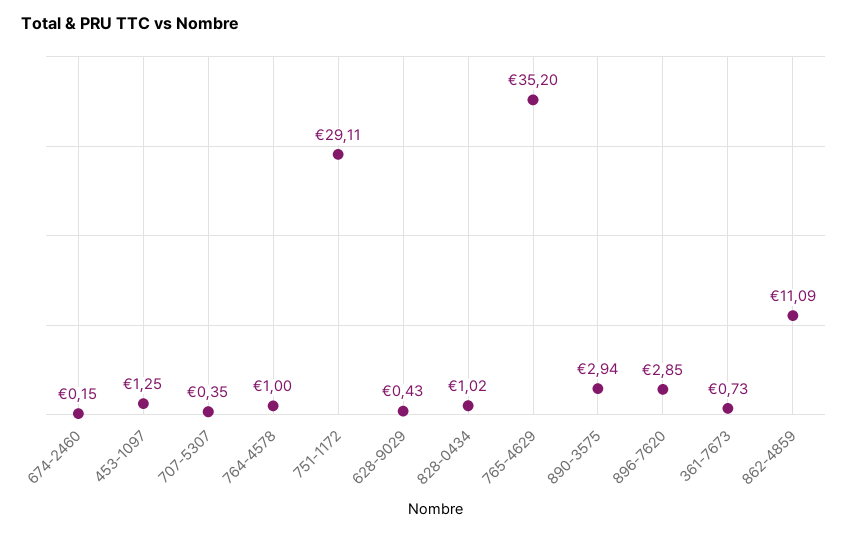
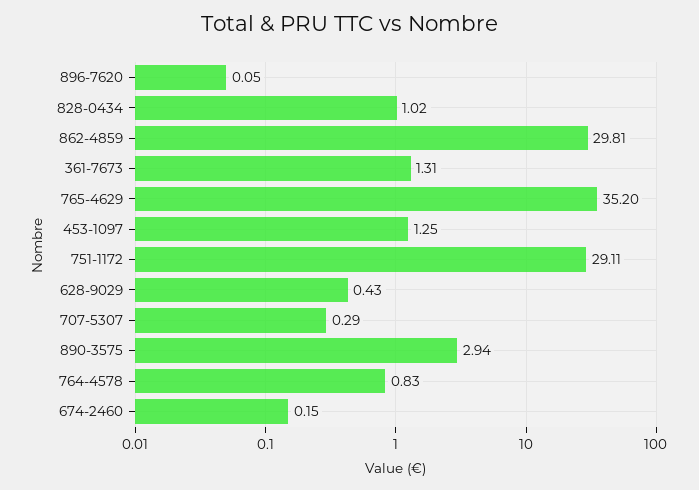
707-5307: 0.35 -> 0.29
764-4578: 1 -> 0.83
896-7620: 2.85 -> 0.05
361-7673: 0.73 -> 1.31
862-4859: 11.09 -> 29.81

